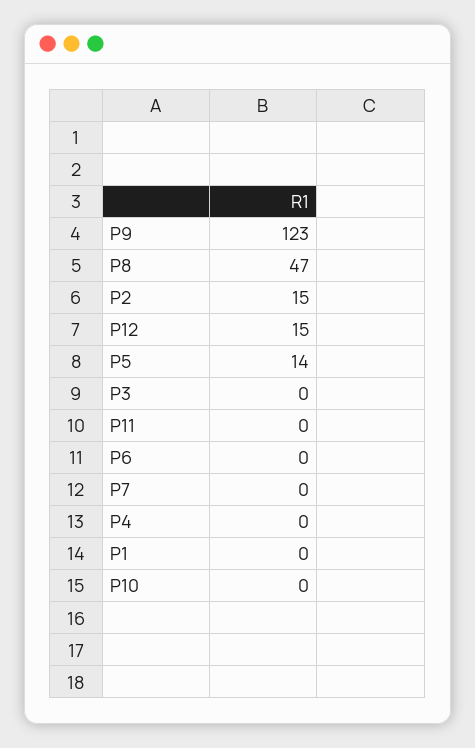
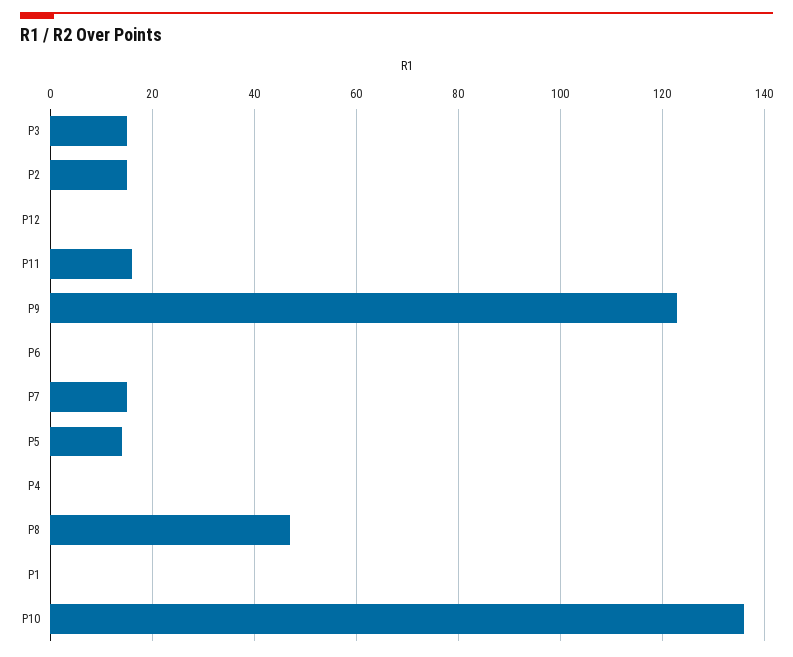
P12: 15 -> 0
P3: 0 -> 15
P11: 0 -> 15
P7: 0 -> 15
P10: 0 -> 135

